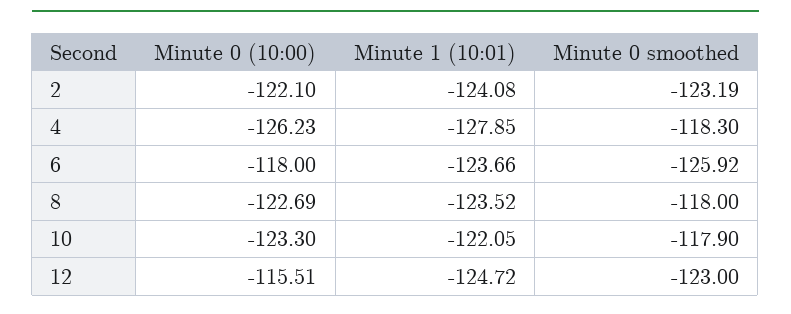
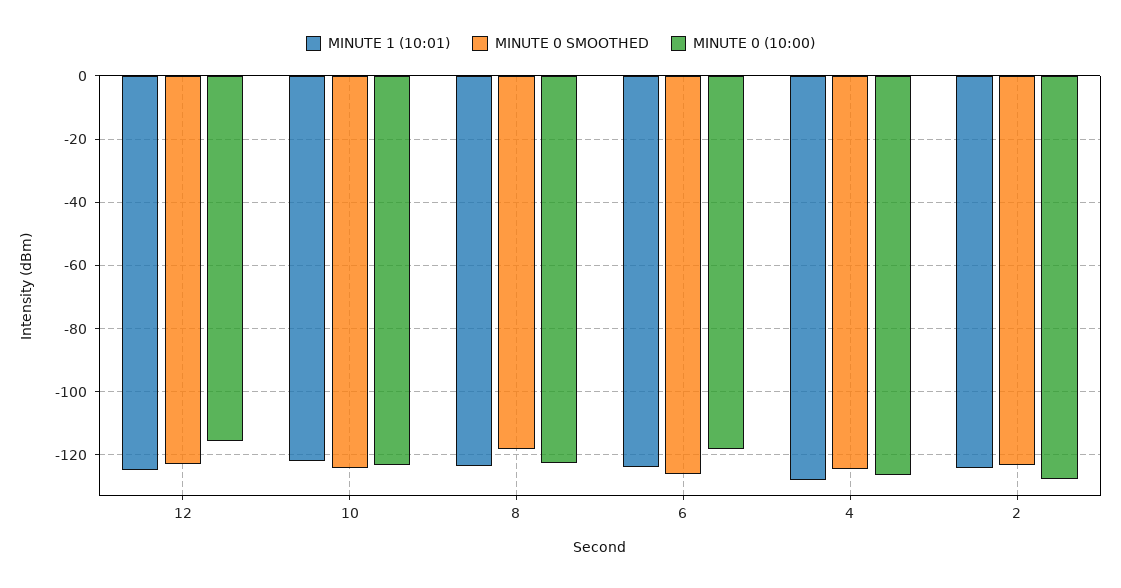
Minute 0 (10:00), 2: -122.1 -> -128
Minute 0 smoothed, 4: -118.3 -> -124
Minute 0 smoothed, 10: -117.9 -> -124

